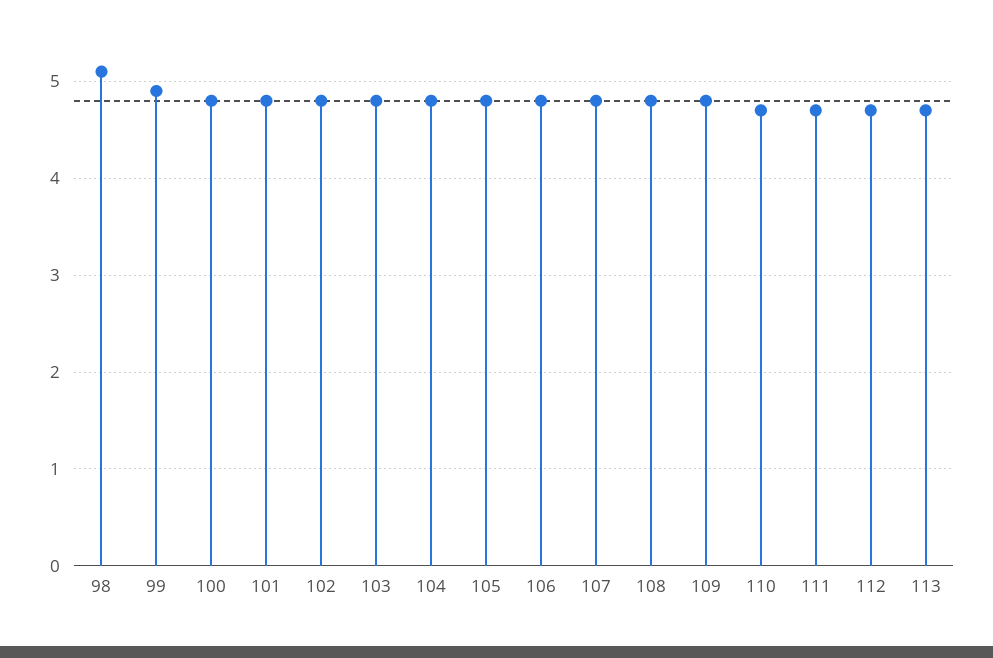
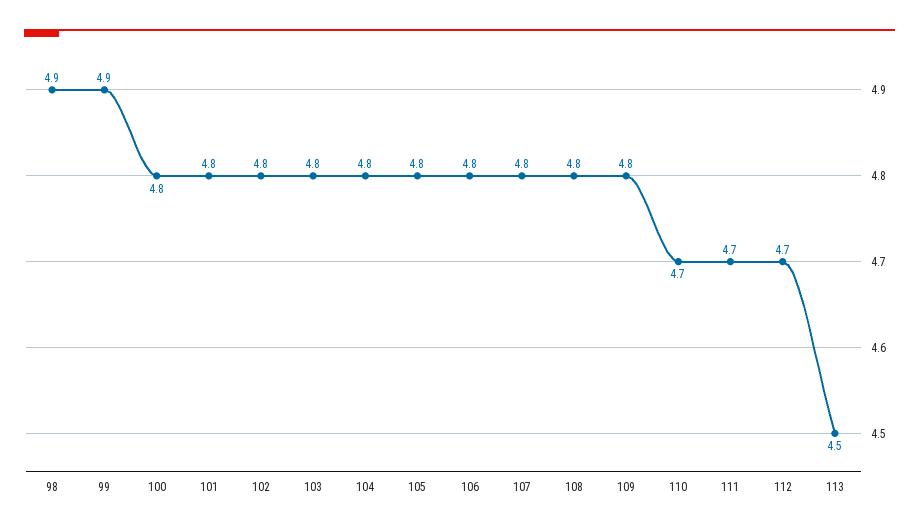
98: 5.1 -> 4.9
113: 4.7 -> 4.5

